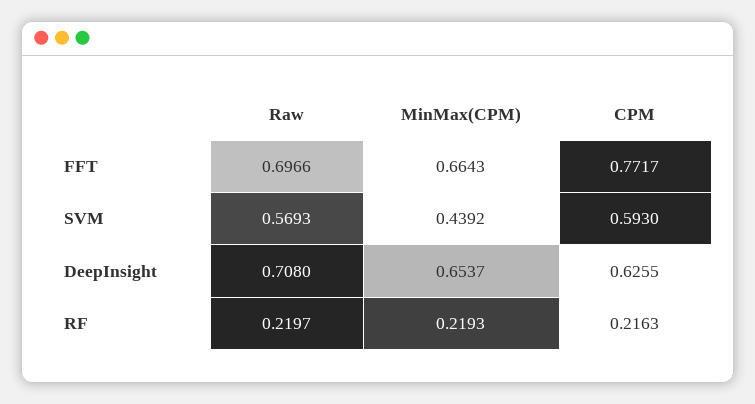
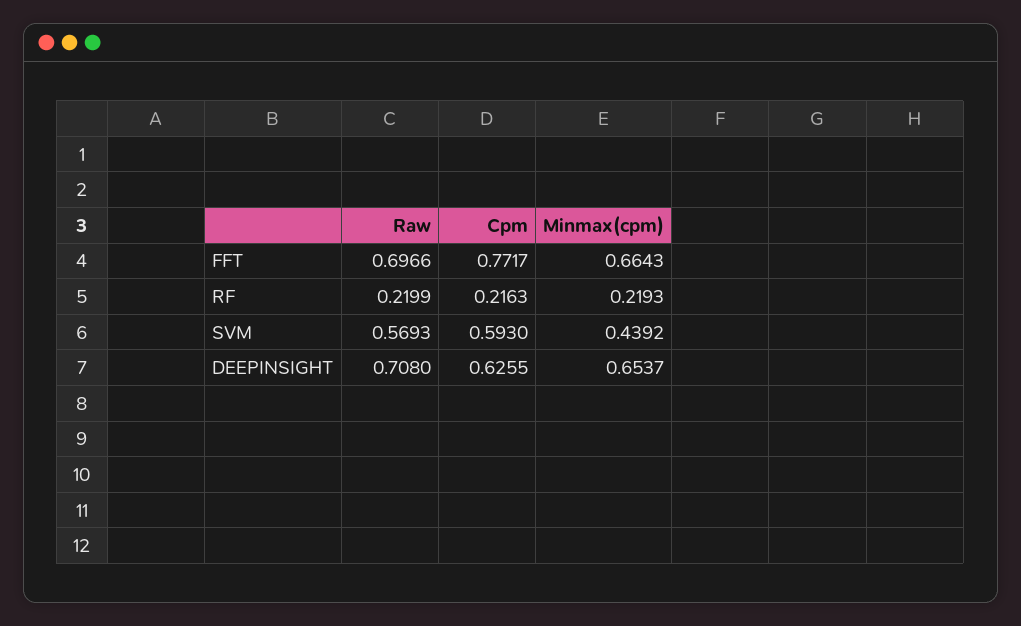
Raw, RF: 0.2197 -> 0.2199

